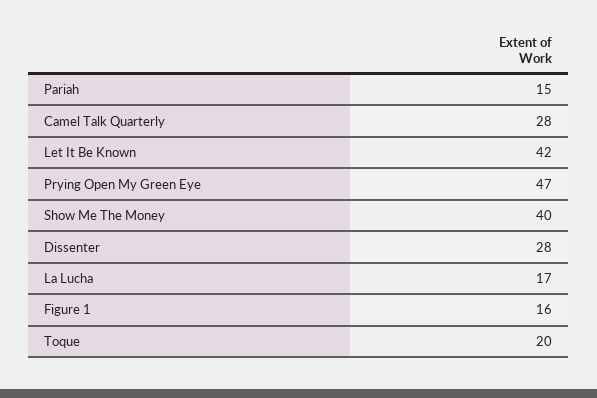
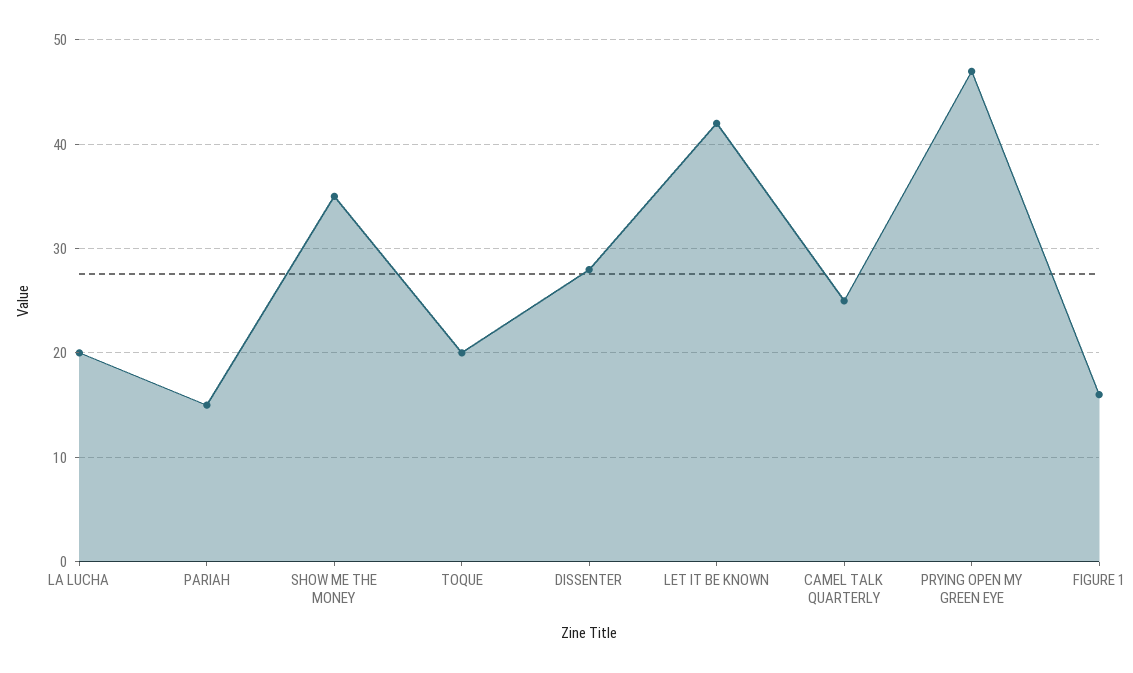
Camel Talk Quarterly: 28 -> 25
Show Me The Money: 40 -> 35
La Lucha: 17 -> 20

